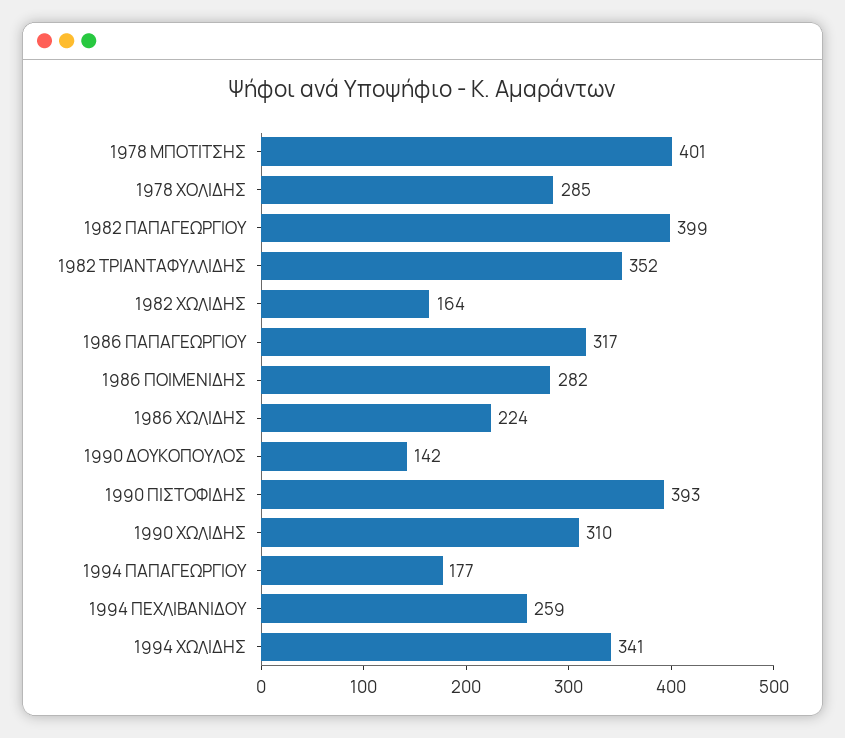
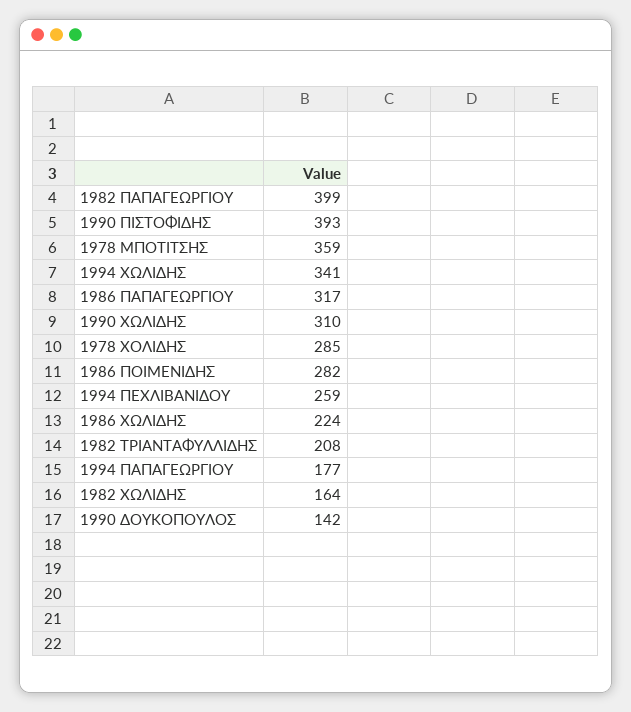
1978 ΜΠΟΤΙΤΣΗΣ: 401 -> 359
1982 ΤΡΙΑΝΤΑΦΥΛΛΙΔΗΣ: 352 -> 208

